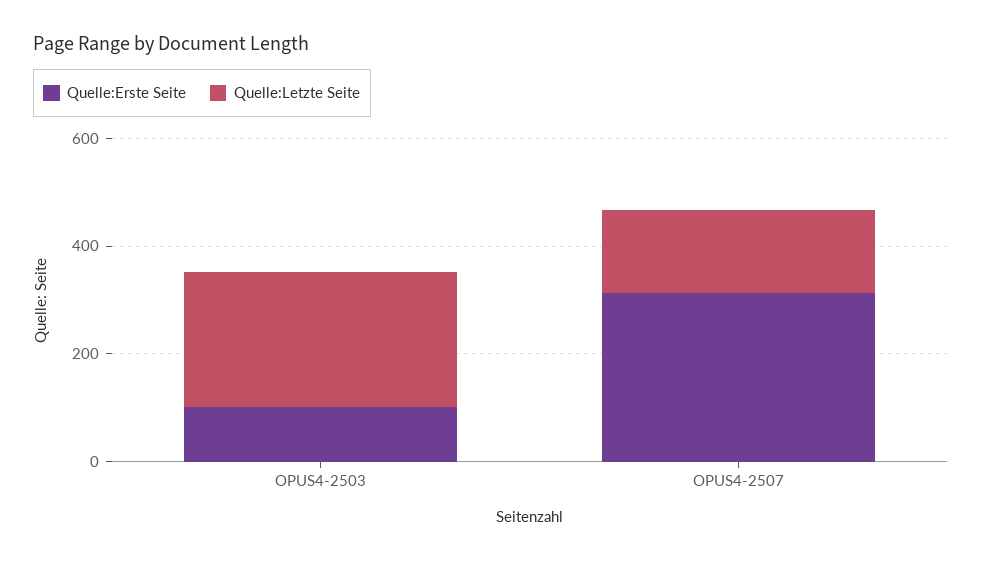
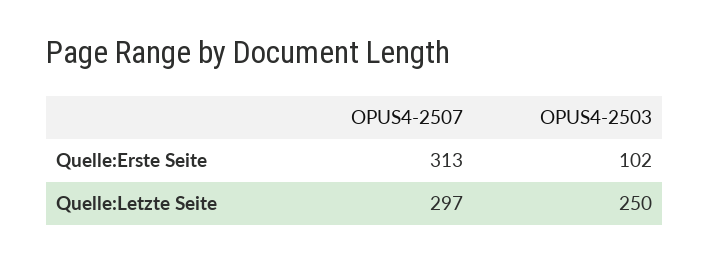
Quelle:Letzte Seite, OPUS4-2507: 150 -> 297

